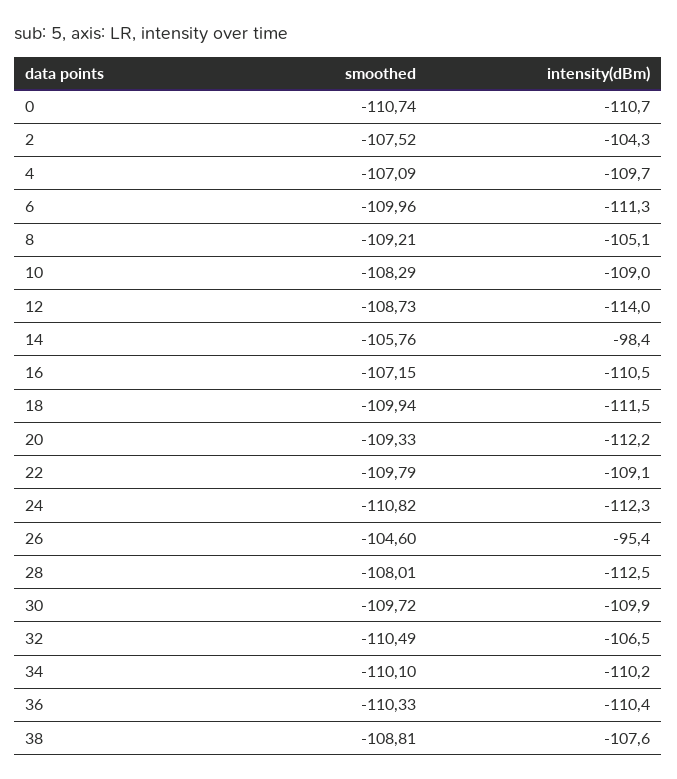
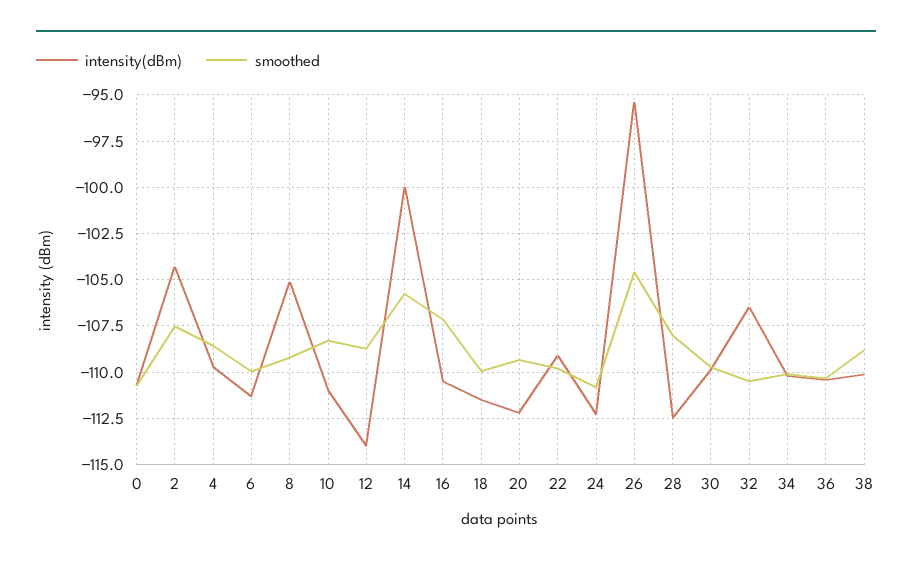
smoothed, 4: -107.09 -> -108.5
intensity(dBm), 10: -109 -> -111
intensity(dBm), 14: -98.4 -> -100
intensity(dBm), 38: -107.6 -> -110

